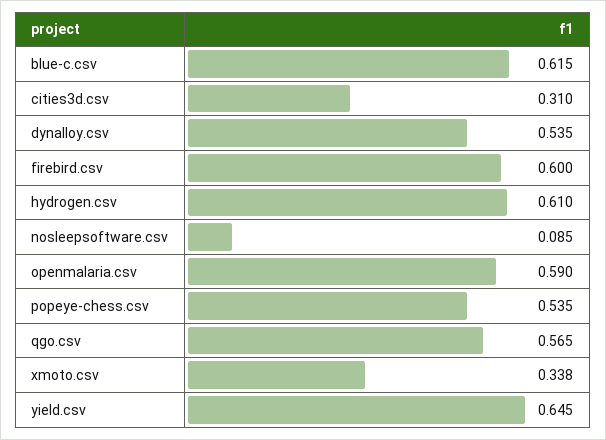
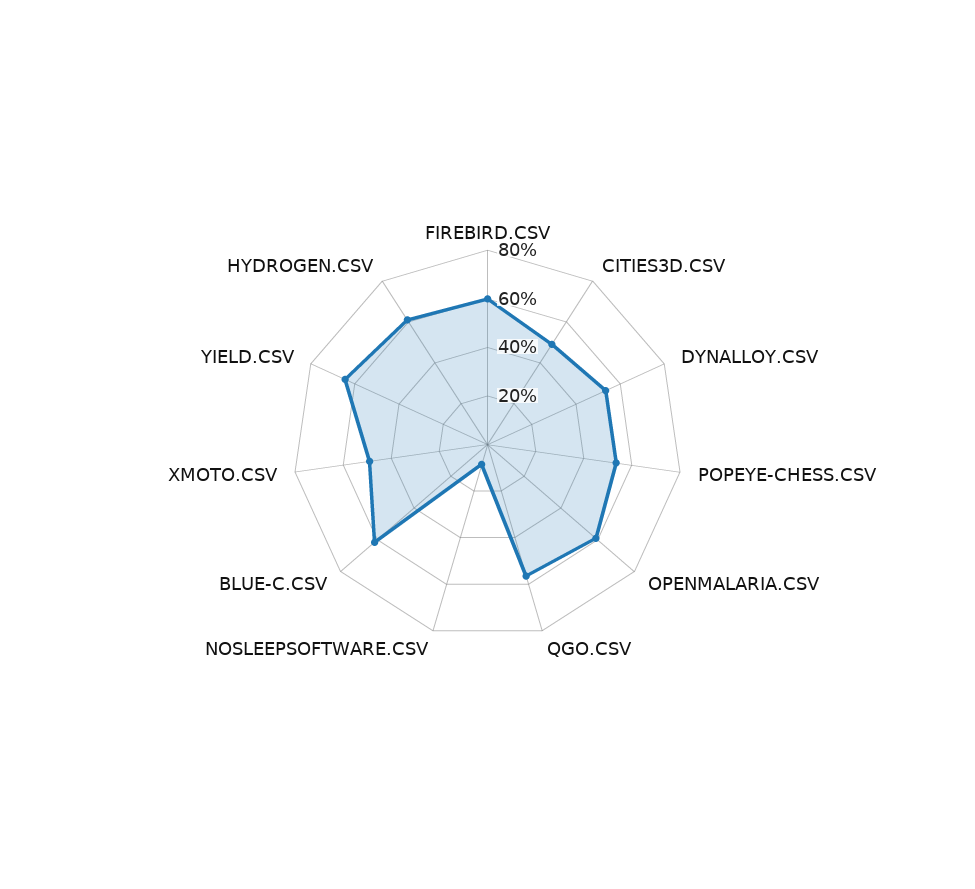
cities3d.csv: 0.31 -> 0.5
xmoto.csv: 0.338 -> 0.5

